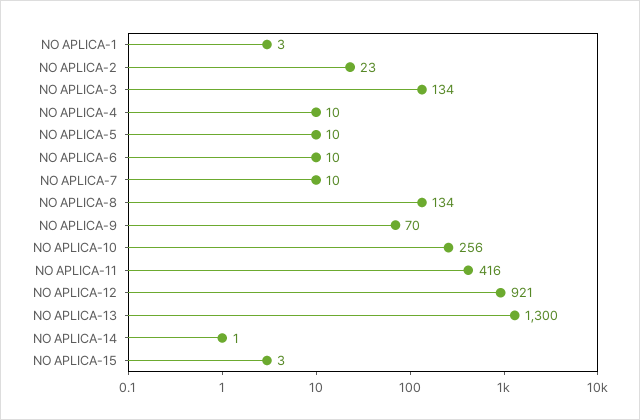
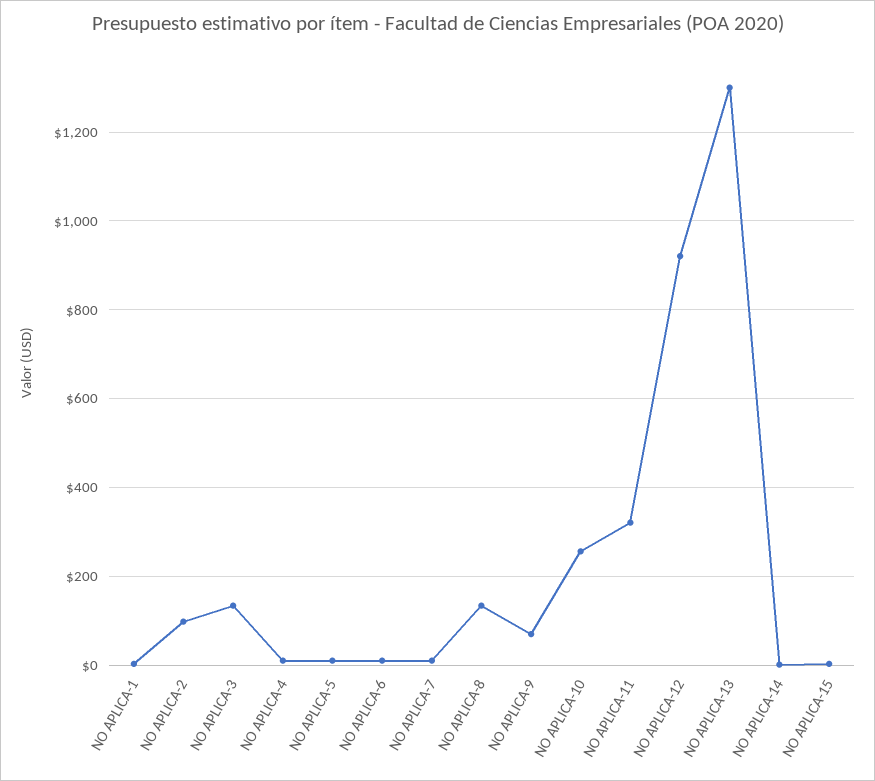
NO APLICA-2: 23 -> 100
NO APLICA-11: 416 -> 320

